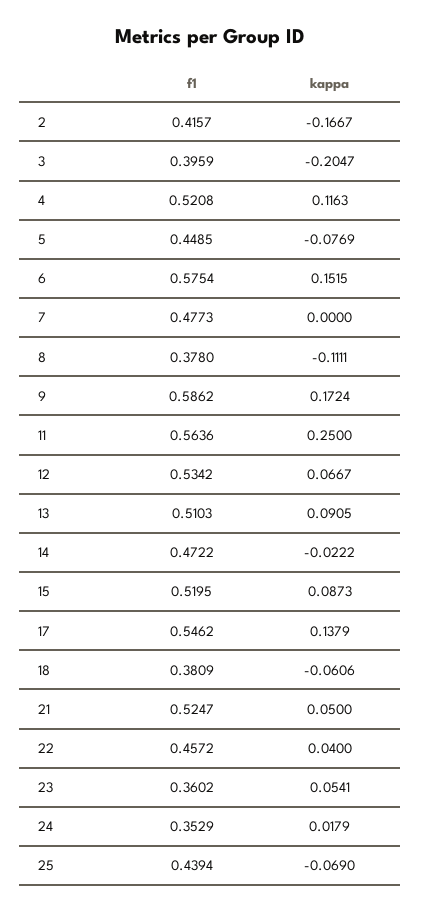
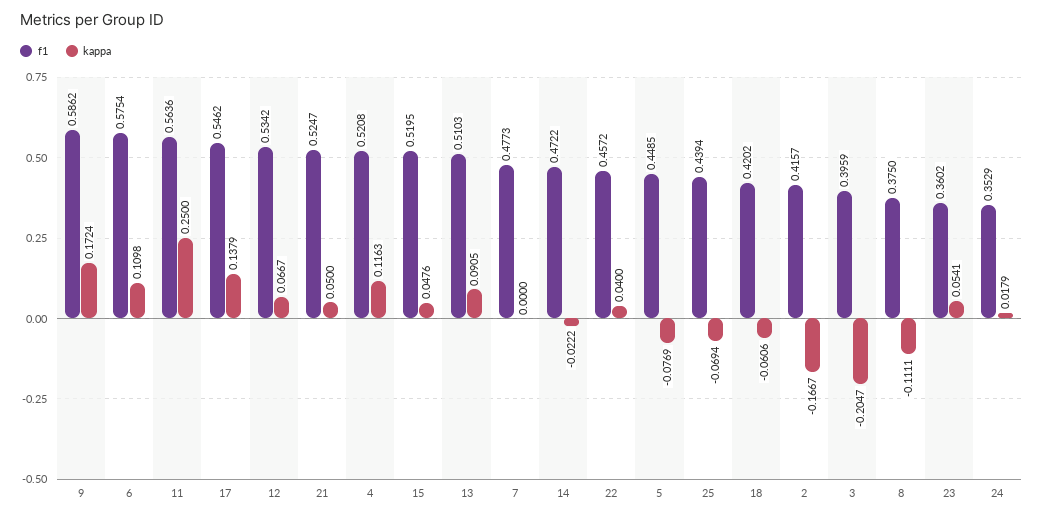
kappa, 6: 0.1515 -> 0.1098
f1, 8: 0.378 -> 0.375
kappa, 15: 0.0873 -> 0.0476
f1, 18: 0.3809 -> 0.4202
kappa, 25: -0.069 -> -0.0694

